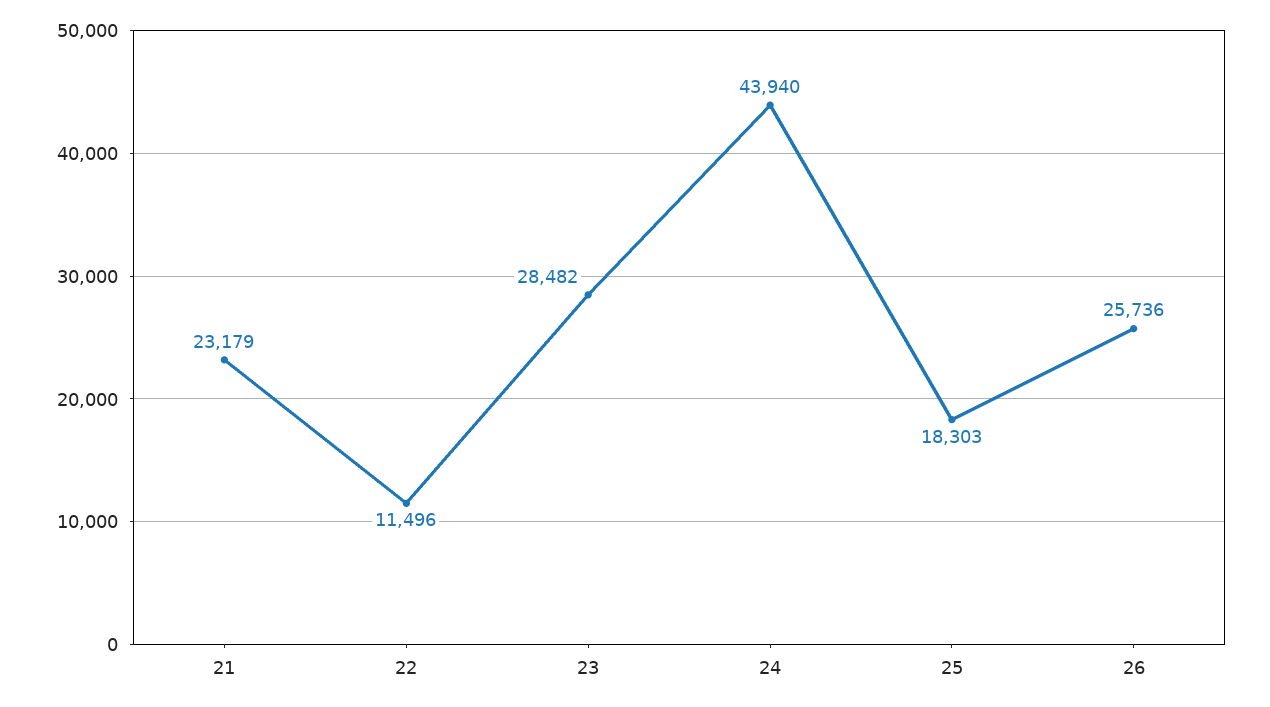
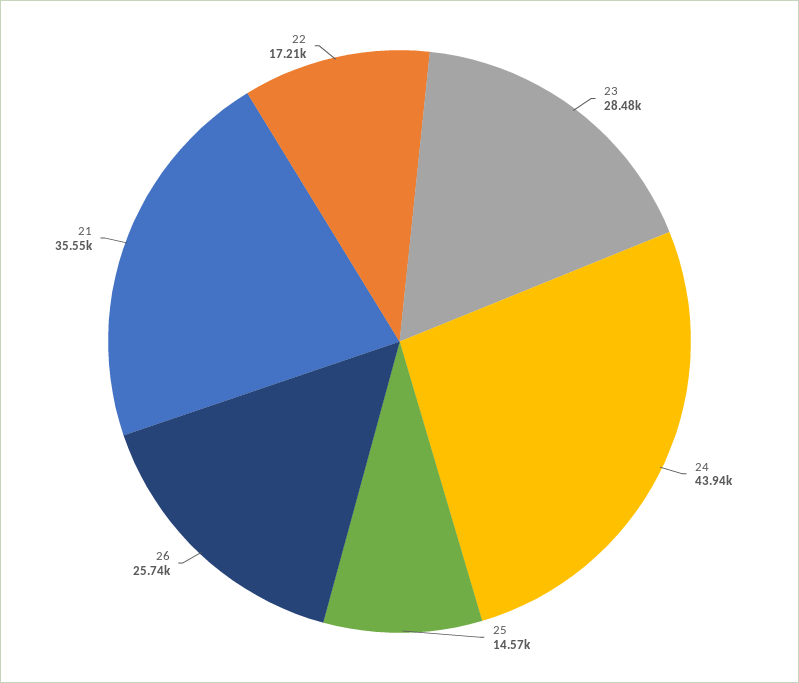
21: 23179 -> 35550
22: 11496 -> 17210
25: 18303 -> 14570

